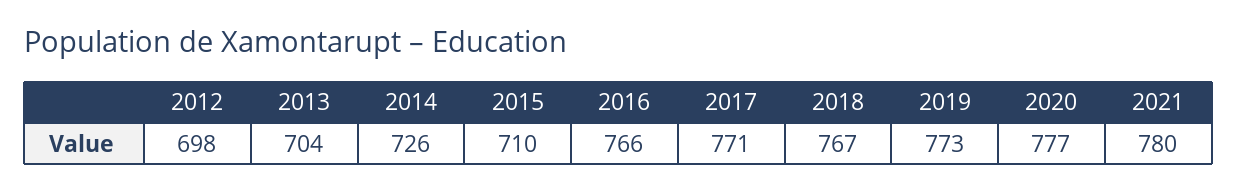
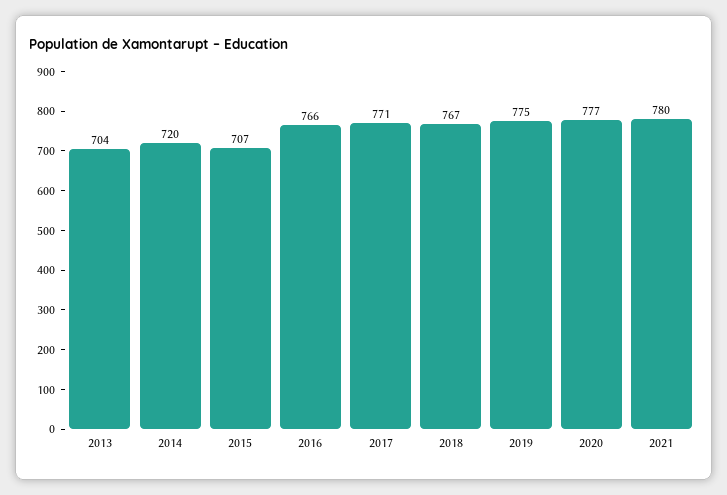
2012: 698 -> none
2014: 726 -> 720
2015: 710 -> 707
2019: 773 -> 775

